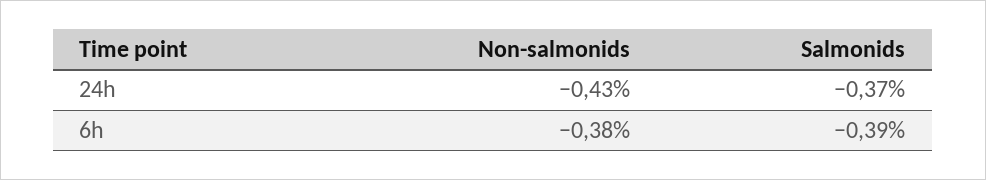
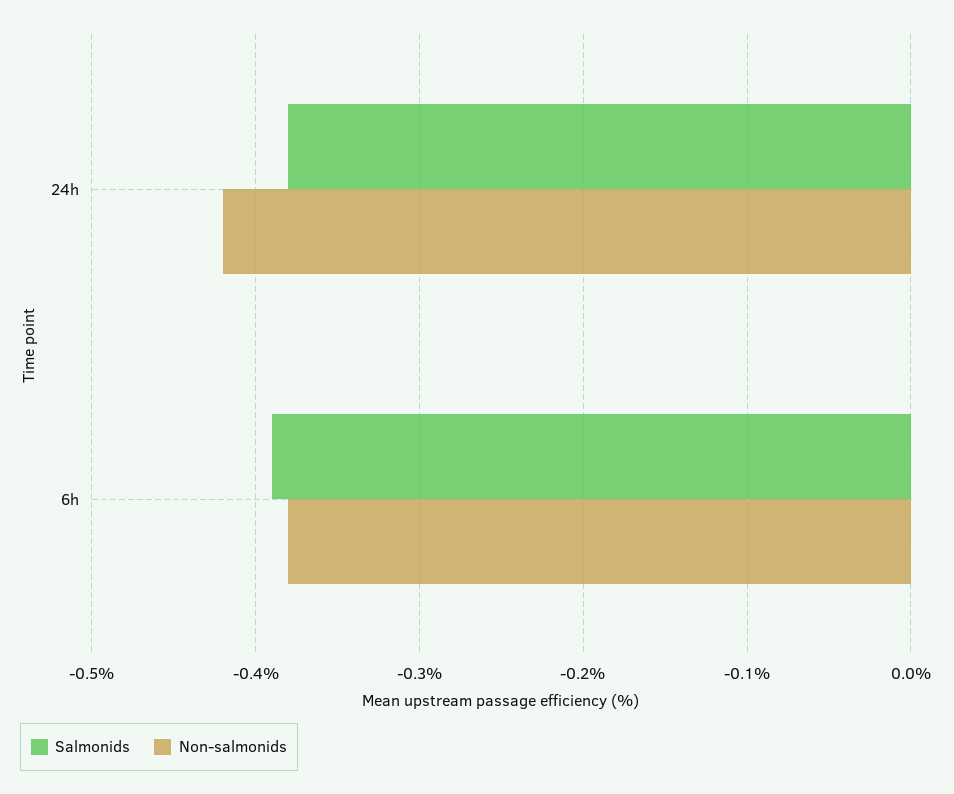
Non-salmonids, 24h: -0.43 -> -0.42
Salmonids, 24h: -0.37 -> -0.38

